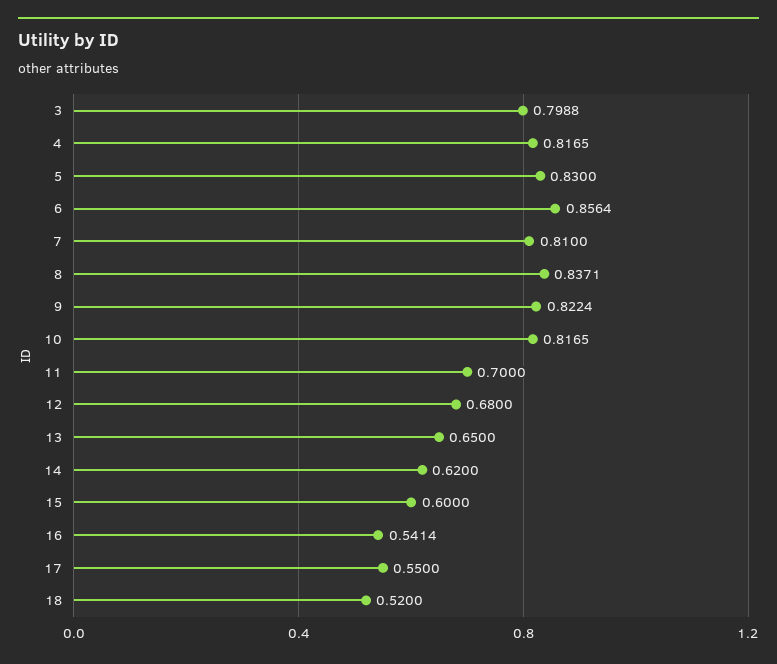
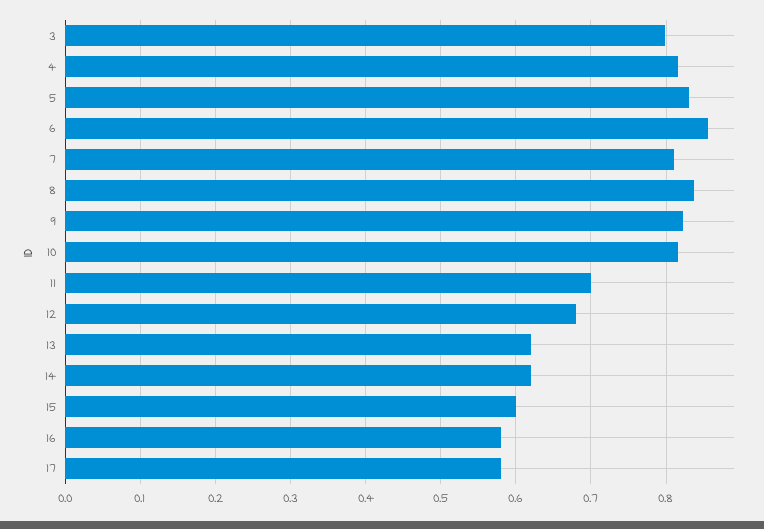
13: 0.65 -> 0.62
16: 0.5414 -> 0.58
17: 0.55 -> 0.58
18: 0.52 -> none

